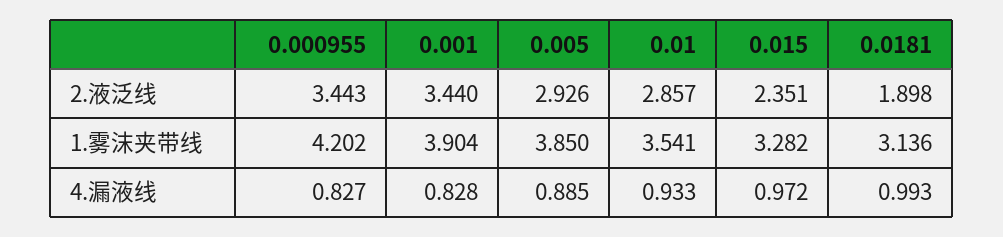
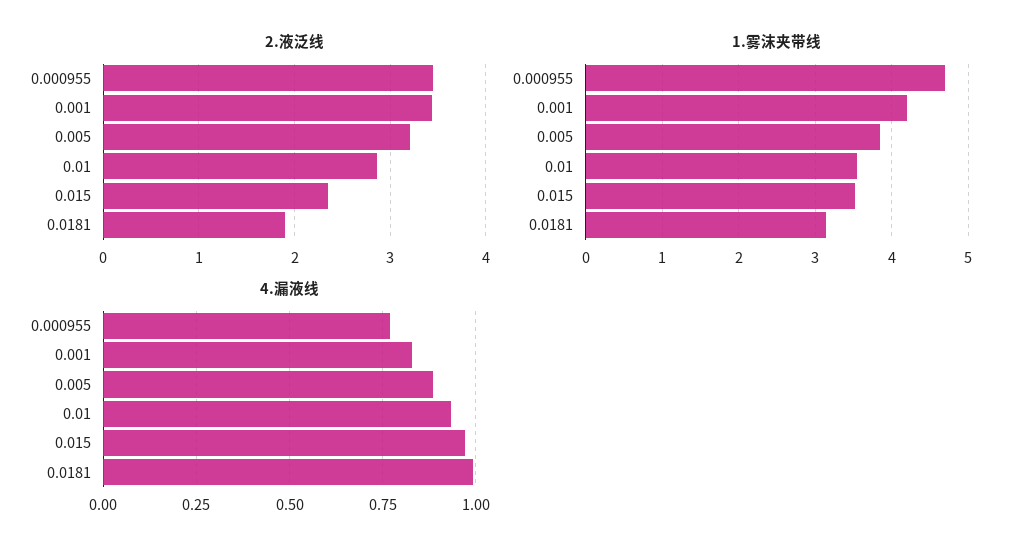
2.液泛线, 0.005: 2.926 -> 3.2
1.雾沫夹带线, 0.000955: 4.202 -> 4.7
1.雾沫夹带线, 0.001: 3.904 -> 4.2
1.雾沫夹带线, 0.015: 3.282 -> 3.5
4.漏液线, 0.000955: 0.827 -> 0.775

